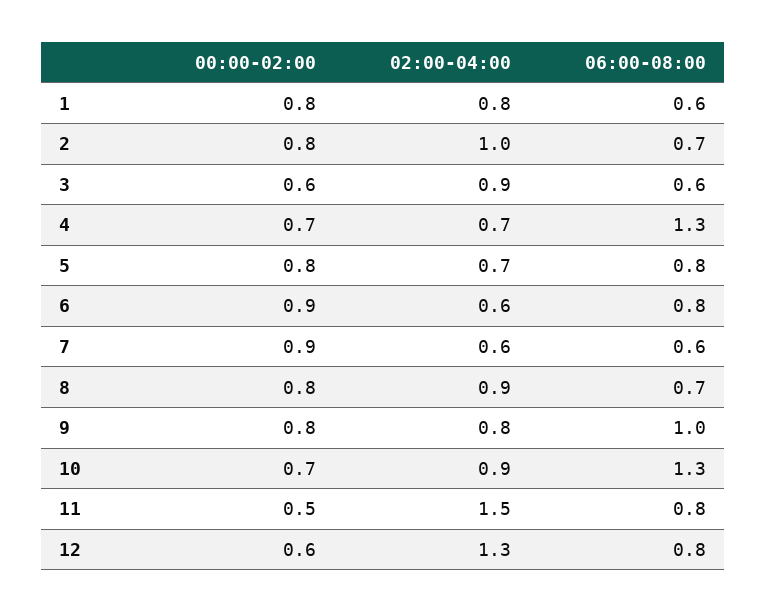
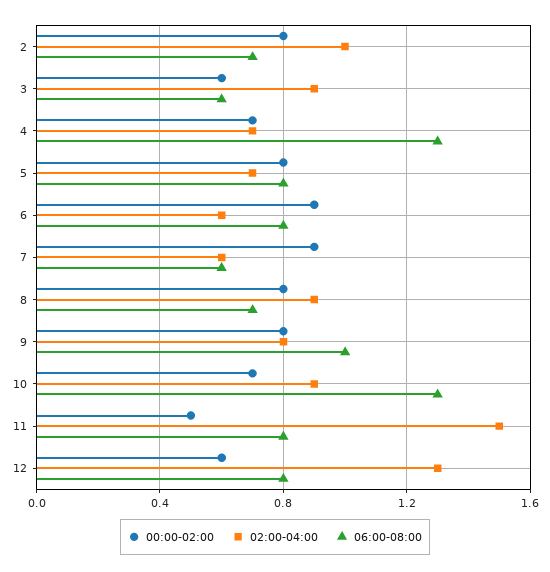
00:00-02:00, 1: 0.8 -> none
02:00-04:00, 1: 0.8 -> none
06:00-08:00, 1: 0.6 -> none

